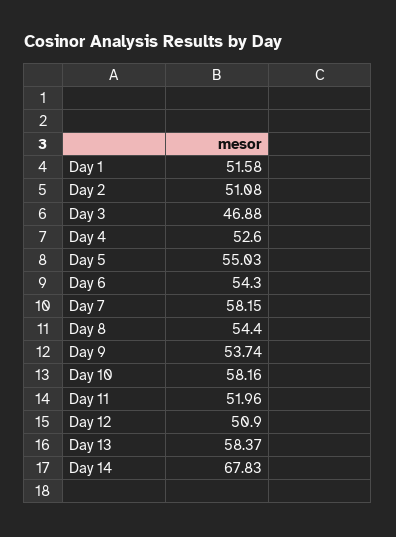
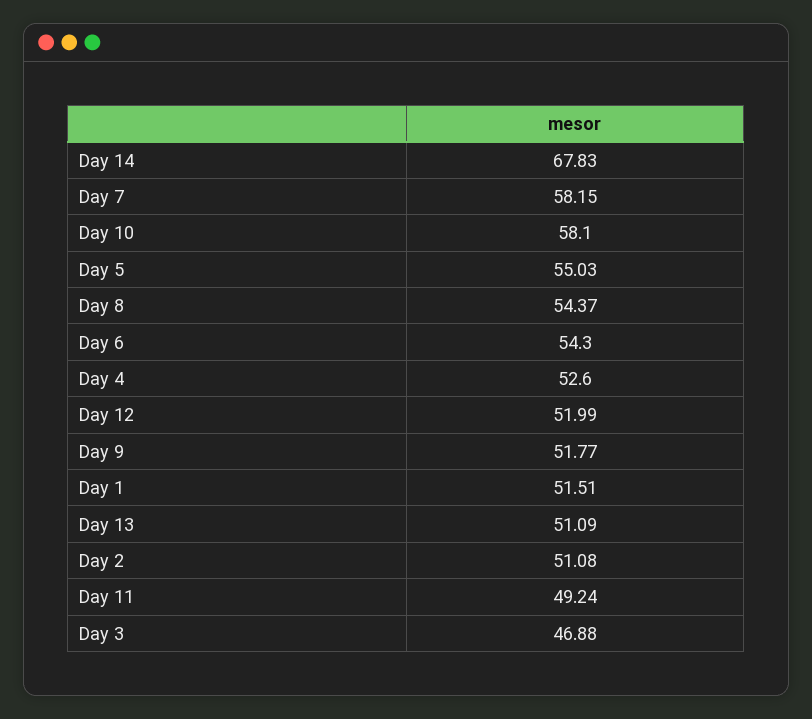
Day 1: 51.58 -> 51.51
Day 8: 54.4 -> 54.37
Day 9: 53.74 -> 51.77
Day 10: 58.16 -> 58.1
Day 11: 51.96 -> 49.24
Day 12: 50.9 -> 51.99
Day 13: 58.37 -> 51.09

